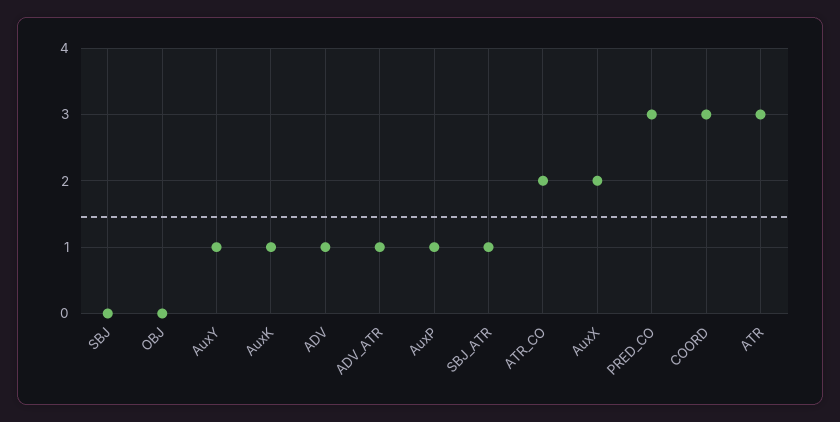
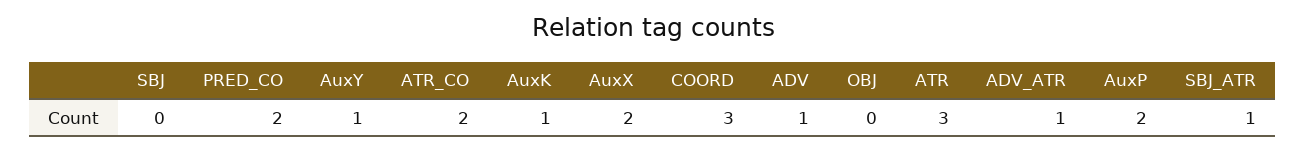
AuxP: 1 -> 2
PRED_CO: 3 -> 2

